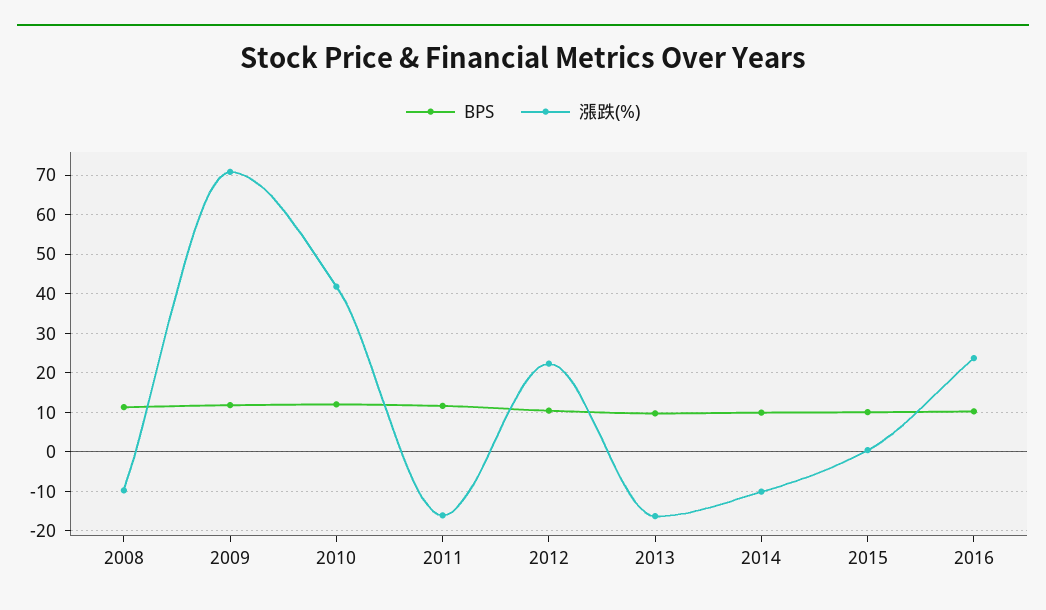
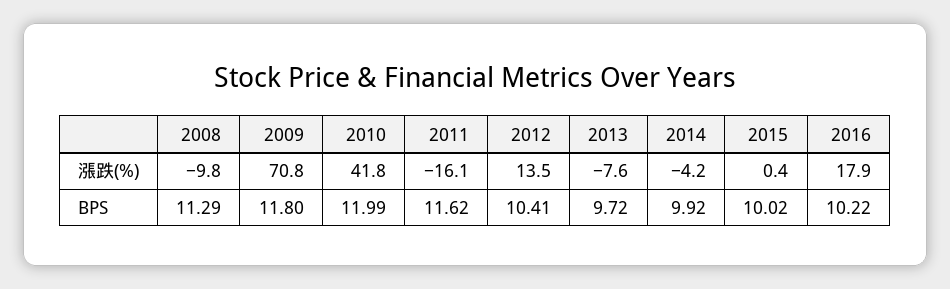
漲跌(%), 2012: 22 -> 13.5
漲跌(%), 2013: -16 -> -7.6
漲跌(%), 2014: -10 -> -4.2
漲跌(%), 2016: 24 -> 17.9

